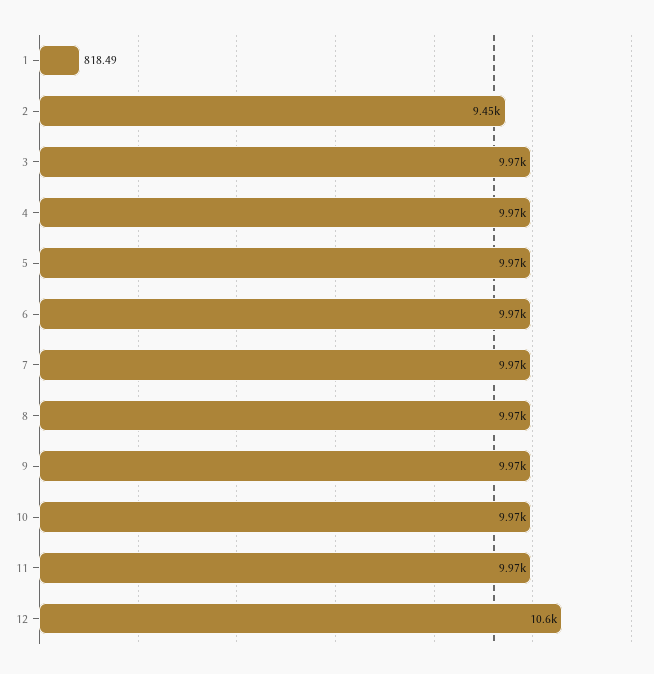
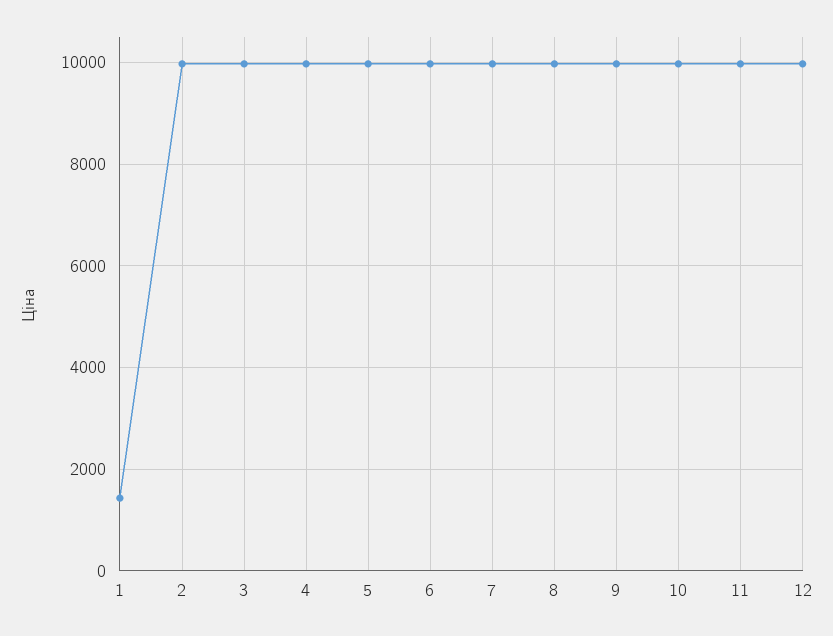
1: 818.49 -> 1400
2: 9450 -> 10000
12: 10600 -> 10000

